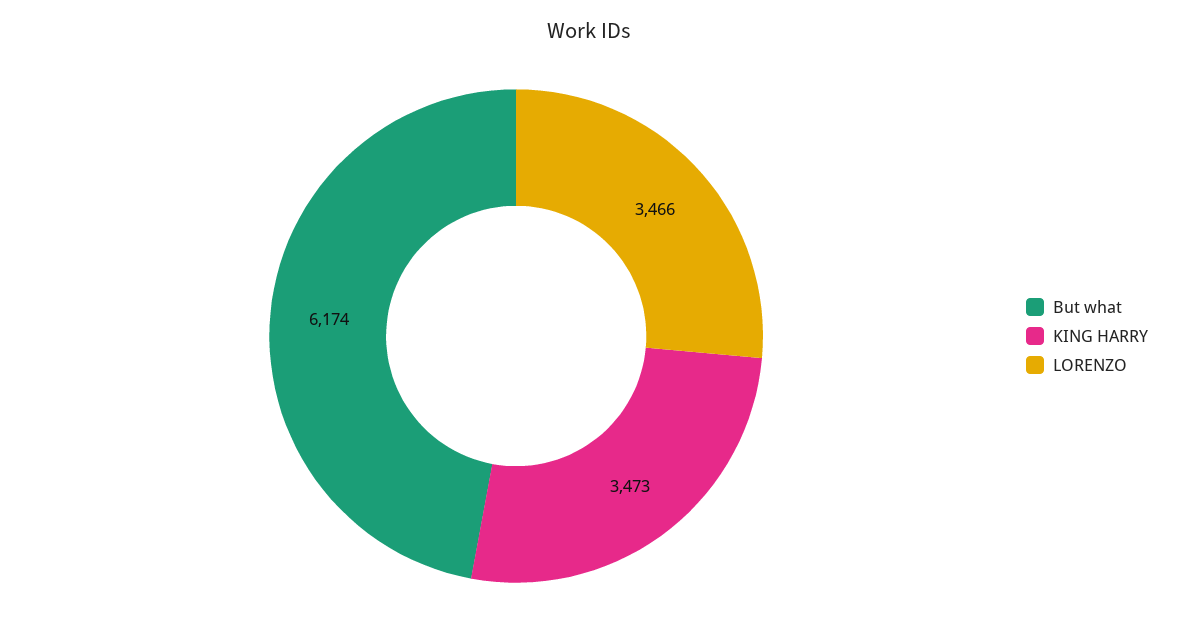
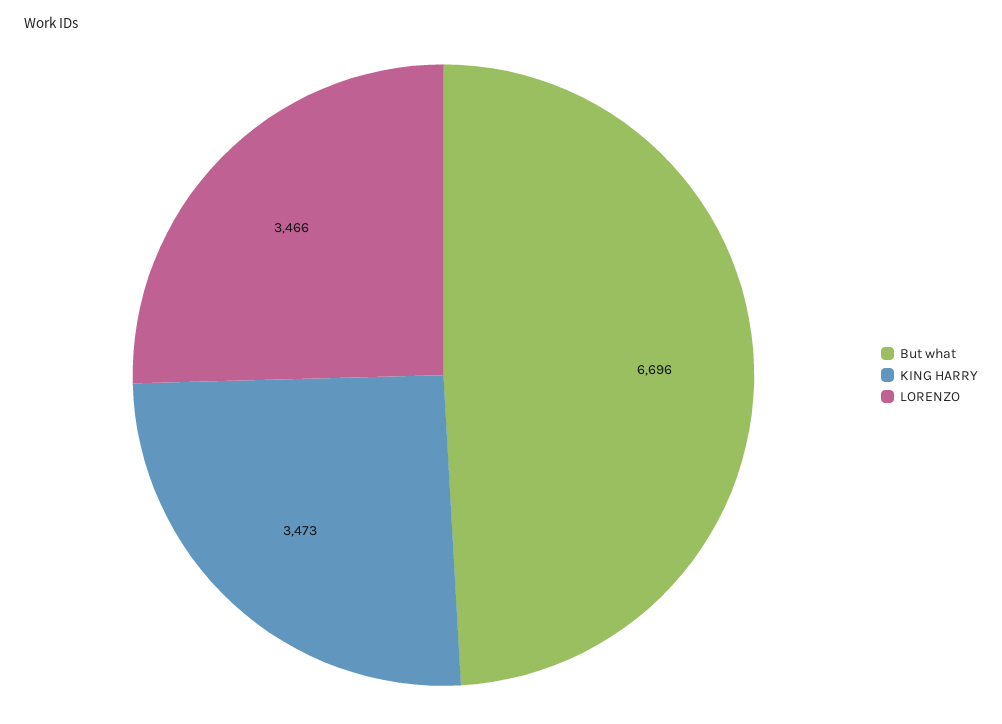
But what: 6174 -> 6696

